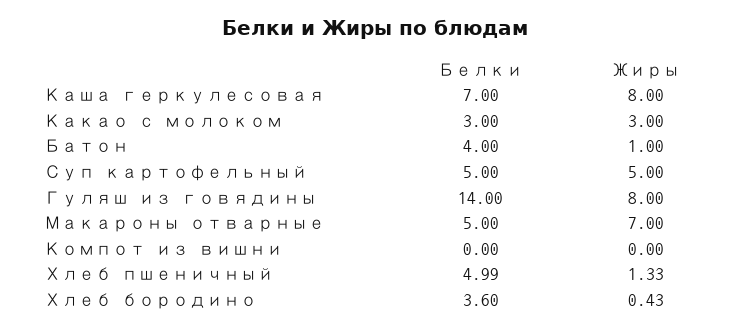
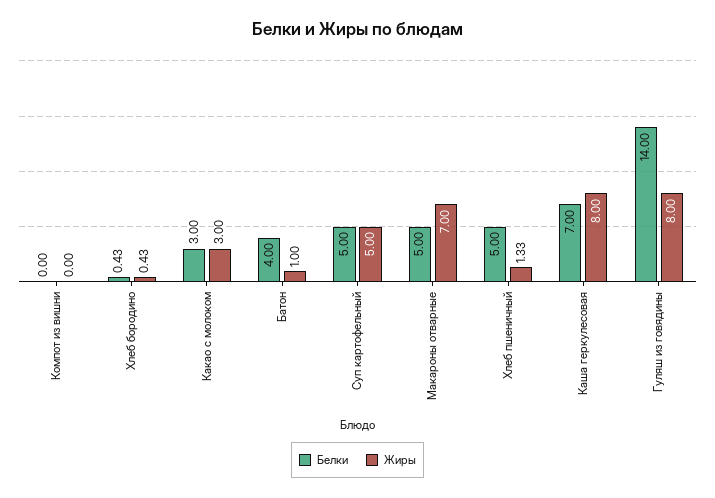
Белки, Хлеб пшеничный: 4.99 -> 5
Белки, Хлеб бородино: 3.6 -> 0.43

